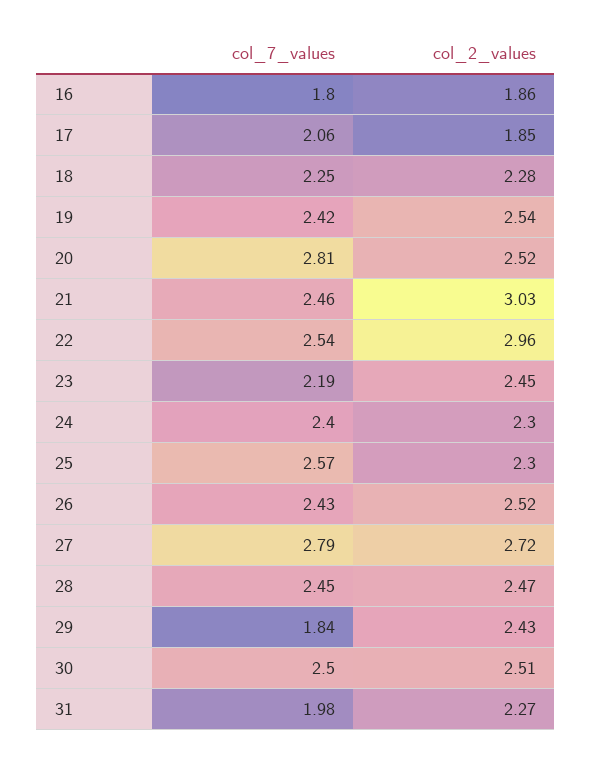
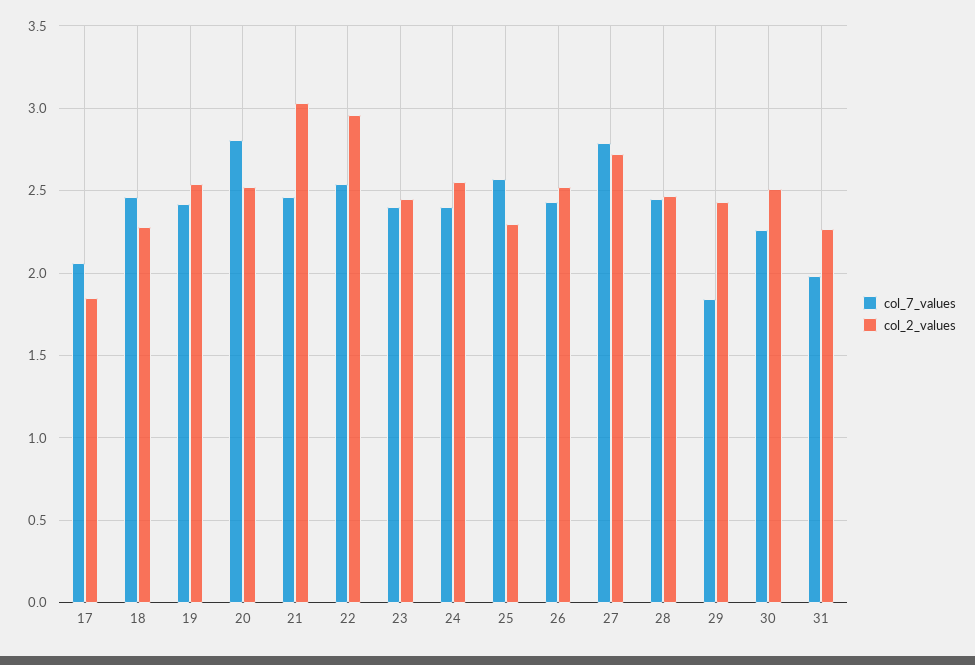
col_7_values, 16: 1.8 -> none
col_2_values, 16: 1.86 -> none
col_7_values, 18: 2.25 -> 2.45
col_7_values, 23: 2.19 -> 2.4
col_2_values, 24: 2.3 -> 2.55
col_7_values, 30: 2.5 -> 2.25

